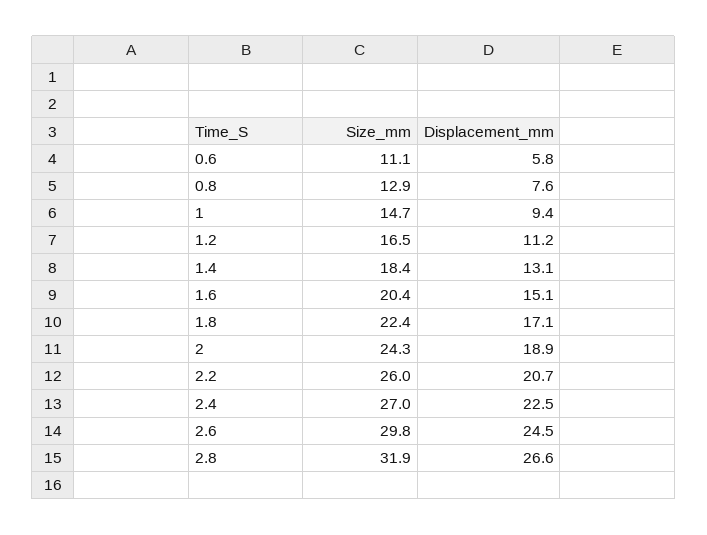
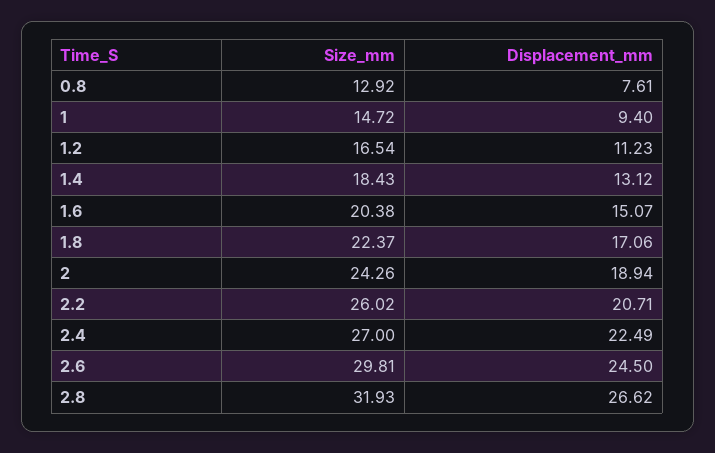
Size_mm, 0.6: 11.1 -> none
Displacement_mm, 0.6: 5.8 -> none

